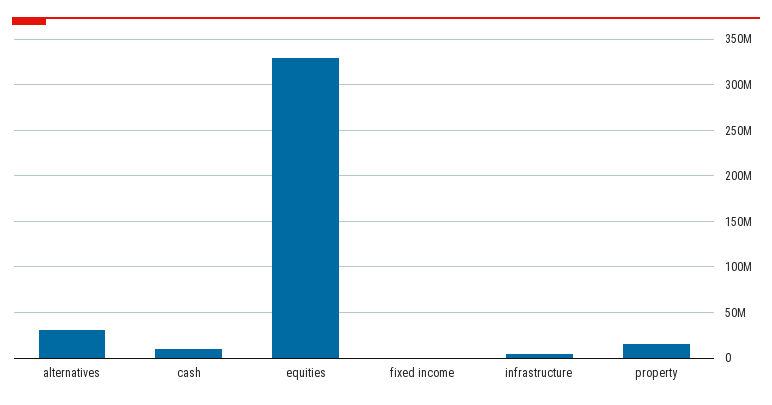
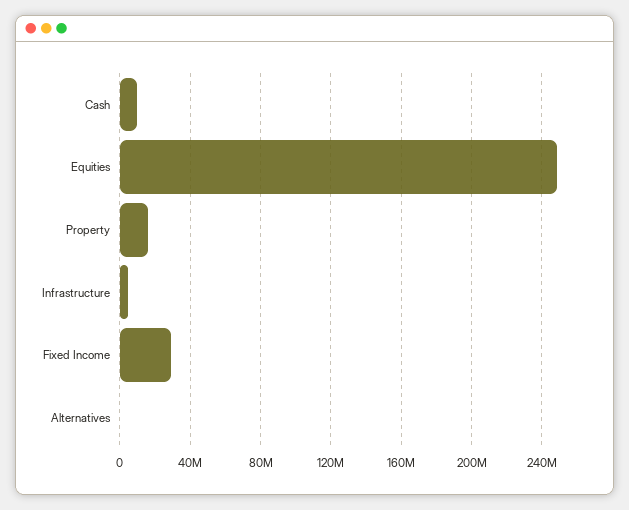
alternatives: 30000000 -> 0
equities: 330000000 -> 250000000
fixed income: 0 -> 30000000

